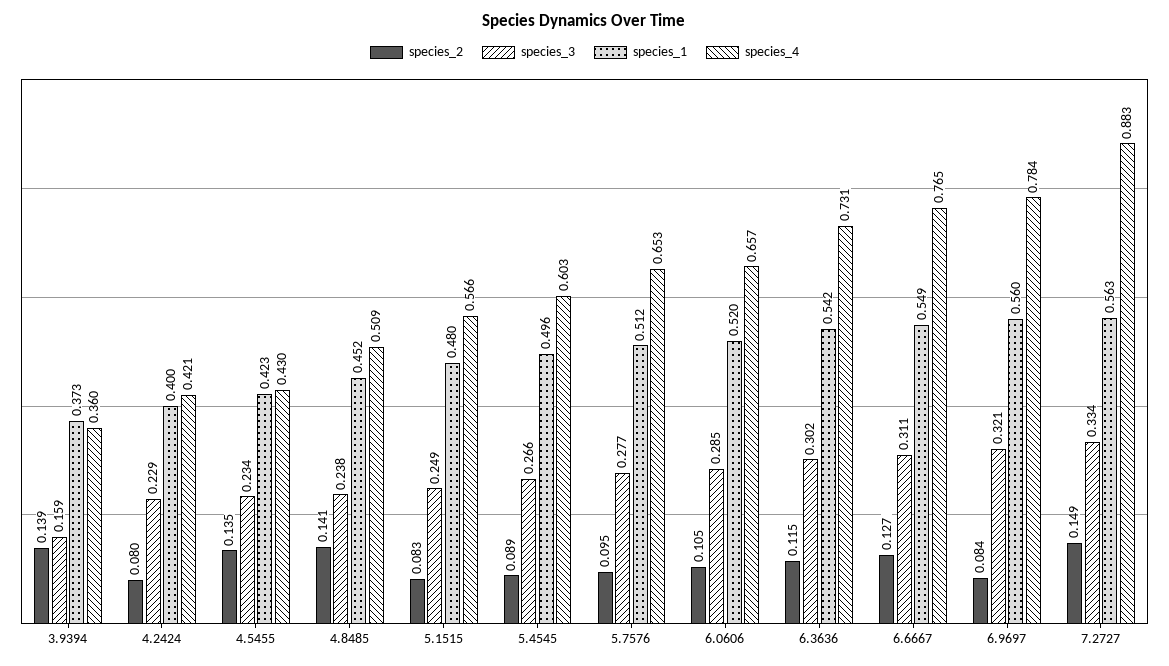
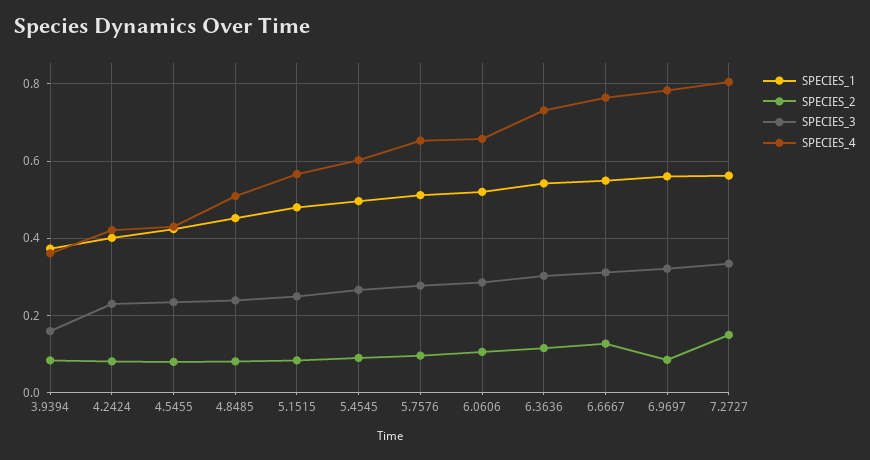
species_2, 3.9394: 0.139 -> 0.08
species_2, 4.5455: 0.135 -> 0.08
species_2, 4.8485: 0.141 -> 0.08
species_4, 7.2727: 0.883 -> 0.8

